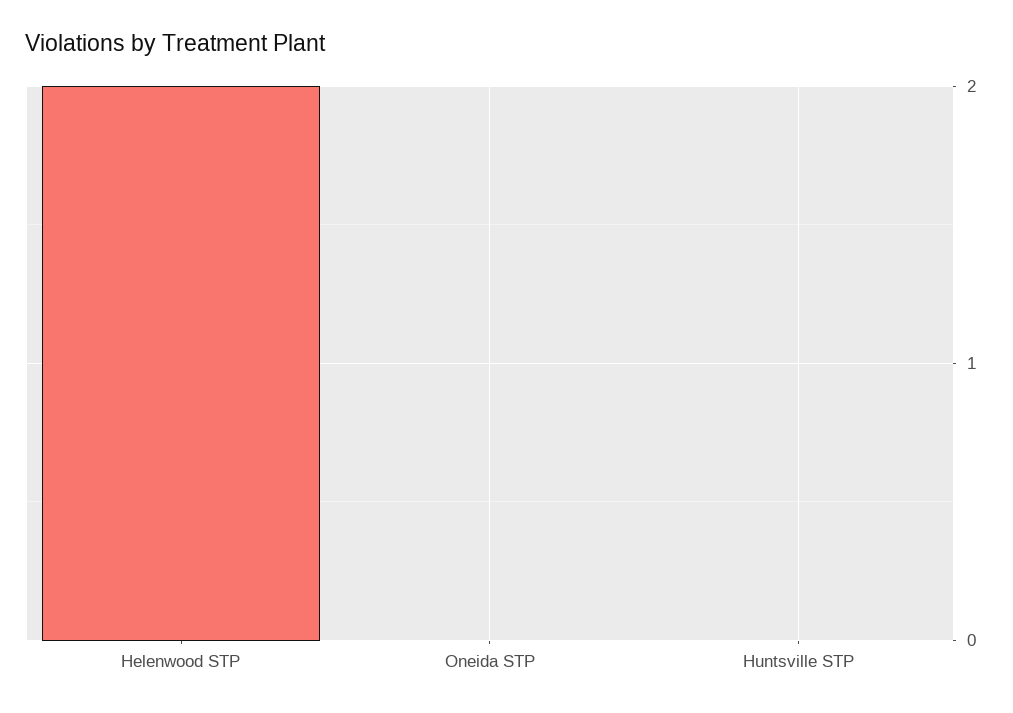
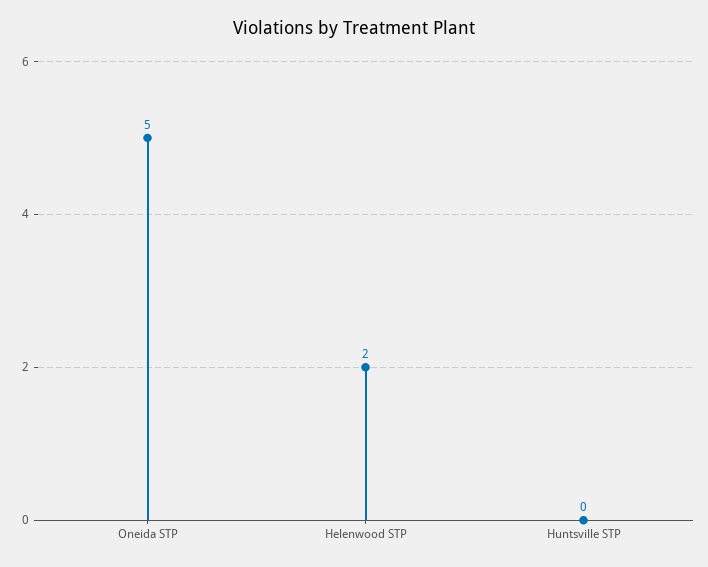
Oneida STP: 0 -> 5

